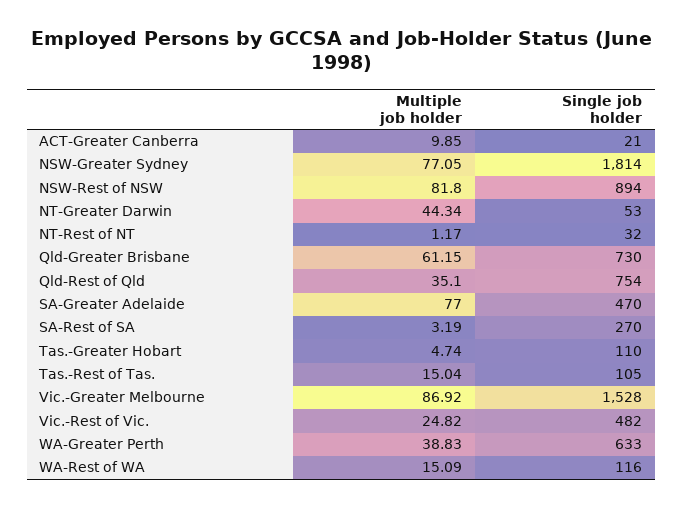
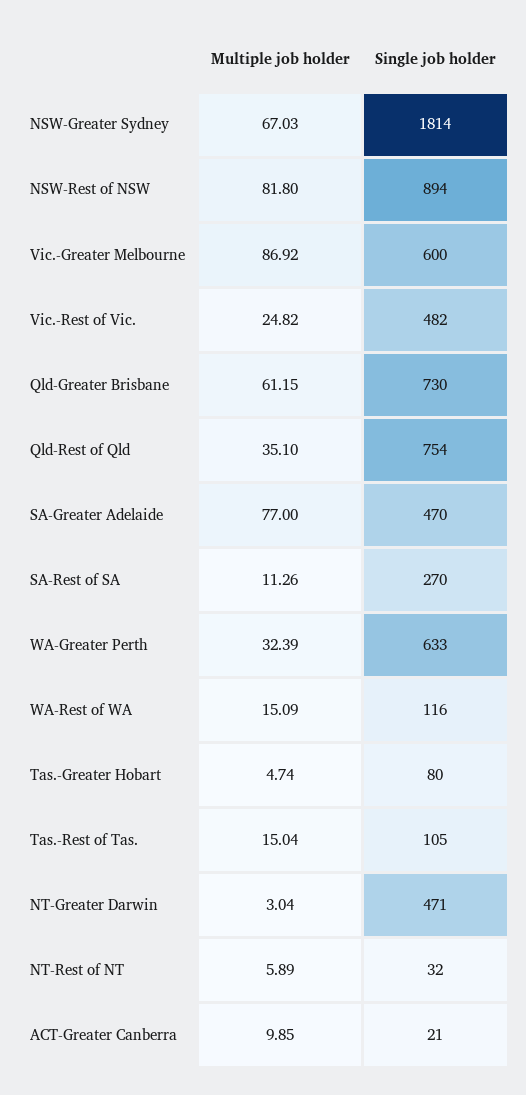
Multiple job holder, NSW-Greater Sydney: 77.05 -> 67.03
Multiple job holder, NT-Greater Darwin: 44.34 -> 3.04
Single job holder, NT-Greater Darwin: 53 -> 471
Multiple job holder, NT-Rest of NT: 1.17 -> 5.89
Multiple job holder, SA-Rest of SA: 3.19 -> 11.26
Single job holder, Tas.-Greater Hobart: 110 -> 80
Single job holder, Vic.-Greater Melbourne: 1528 -> 600
Multiple job holder, WA-Greater Perth: 38.83 -> 32.39

